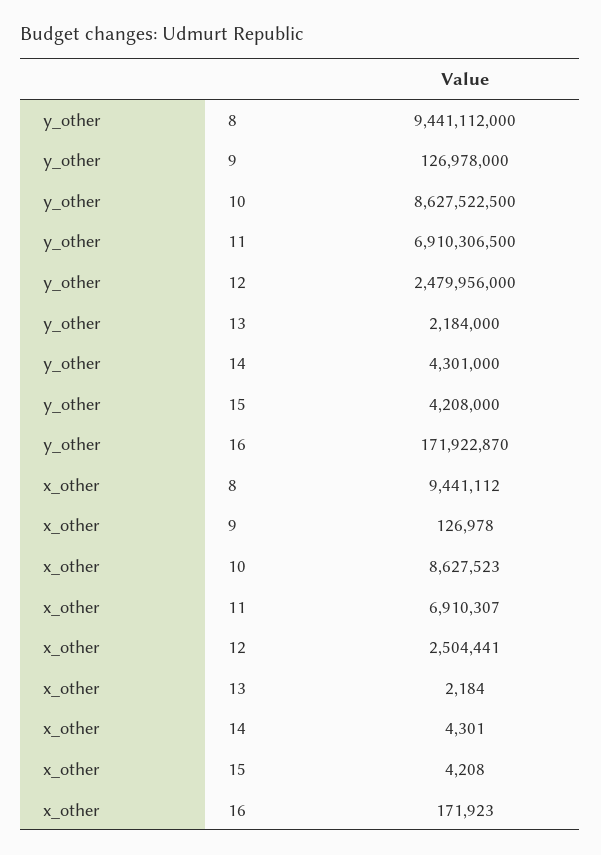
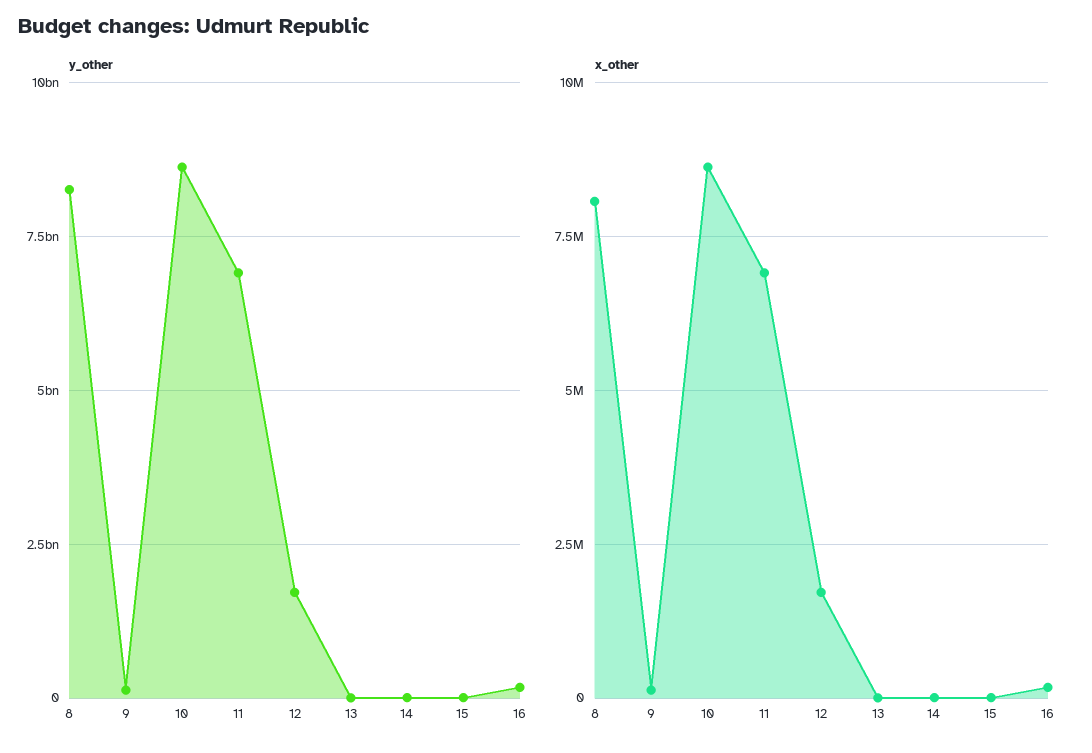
y_other, 8: 9441112000 -> 8250000000
y_other, 12: 2479956000 -> 1750000000
x_other, 8: 9441112 -> 8000000
x_other, 12: 2504441 -> 1750000

